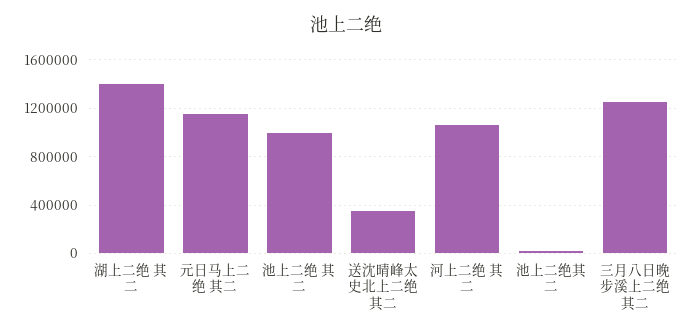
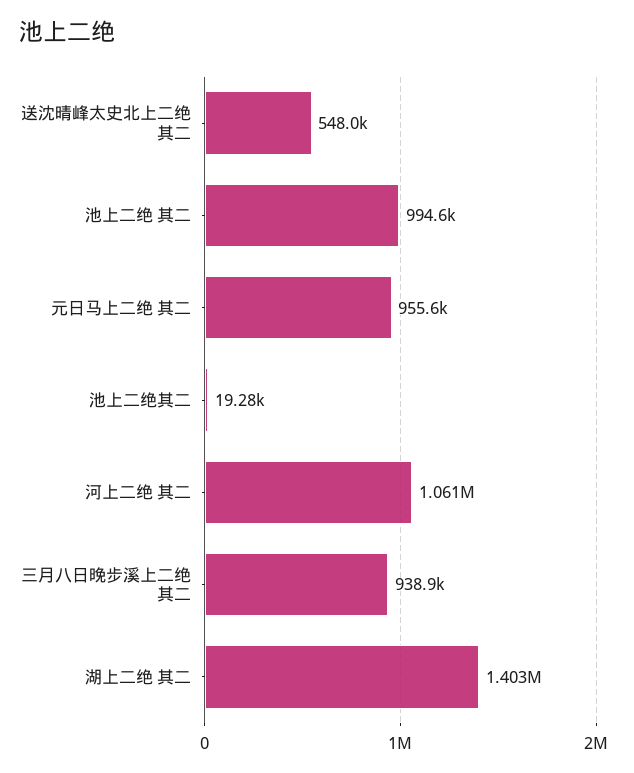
元日马上二绝 其二: 1150000 -> 955600
送沈晴峰太史北上二绝 其二: 350000 -> 548000
三月八日晚步溪上二绝 其二: 1250000 -> 938900

